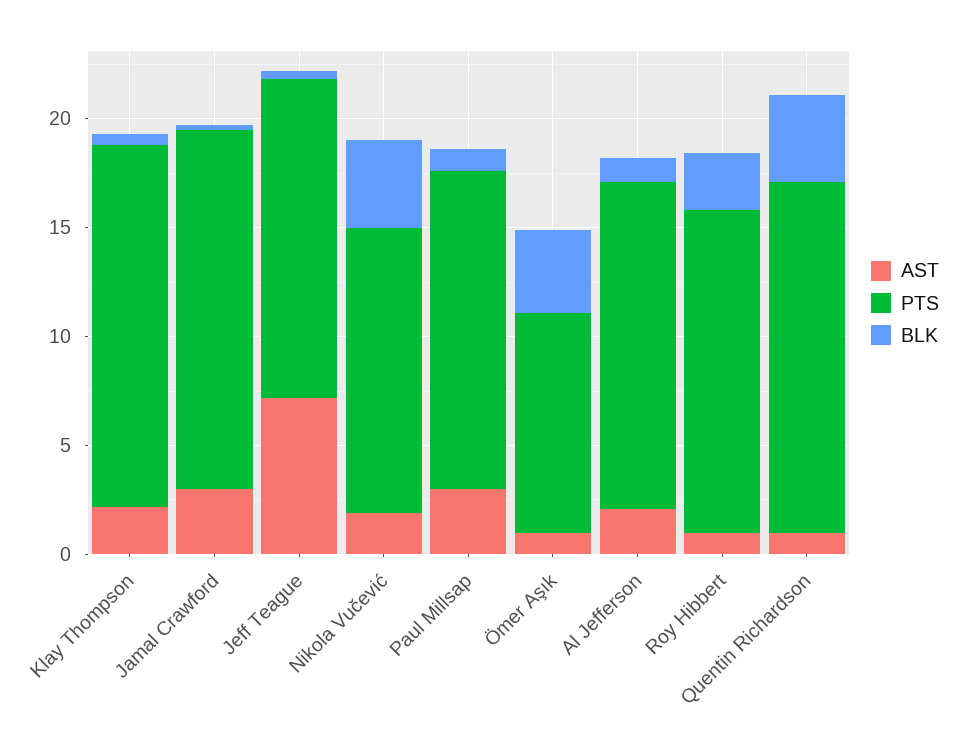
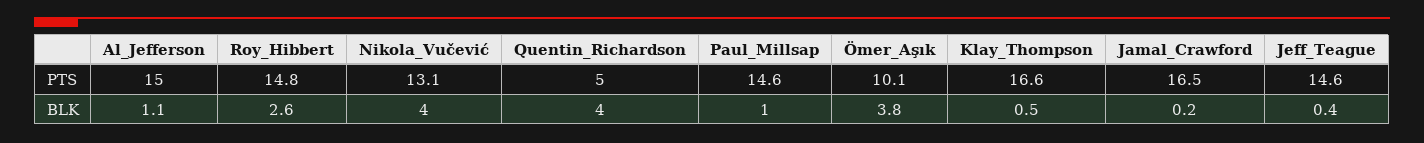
AST, Klay Thompson: 2 -> none
AST, Jamal Crawford: 3 -> none
AST, Jeff Teague: 7 -> none
AST, Nikola Vučević: 2 -> none
AST, Paul Millsap: 3 -> none
AST, Ömer Aşık: 1 -> none
AST, Al Jefferson: 2 -> none
AST, Roy Hibbert: 1 -> none
AST, Quentin Richardson: 1 -> none
PTS, Quentin Richardson: 16 -> 5

